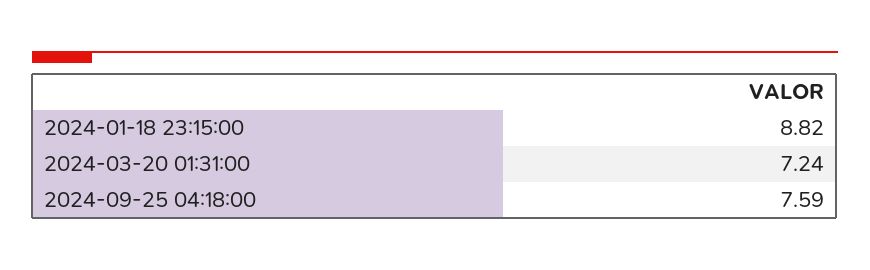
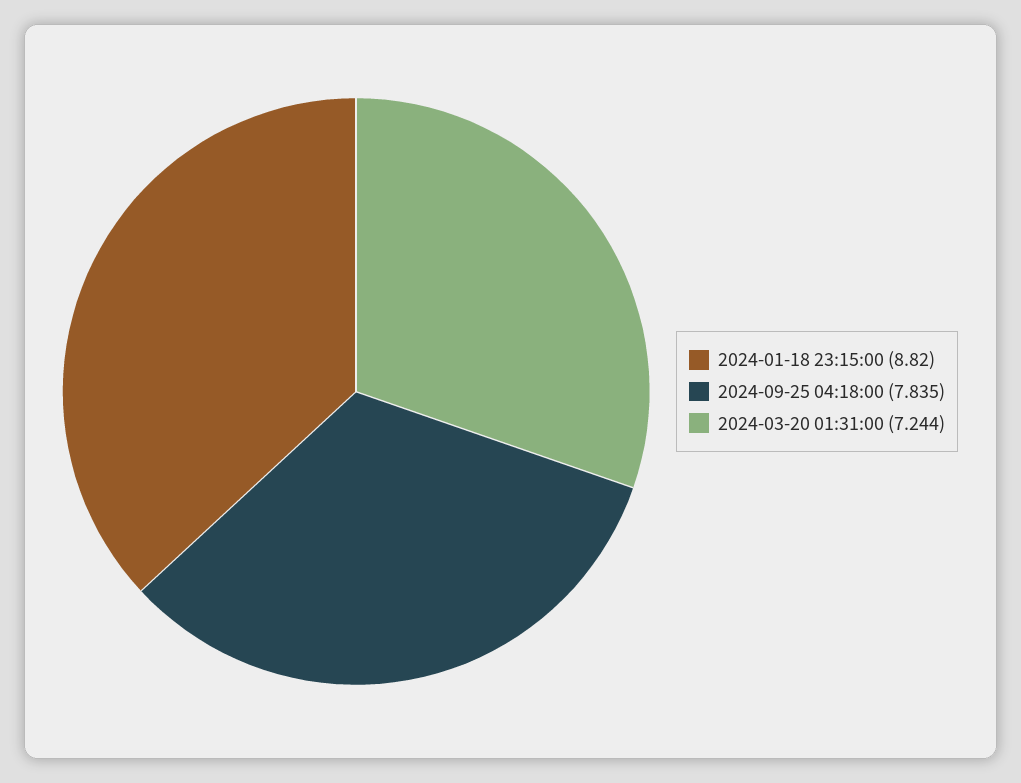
2024-09-25 04:18:00: 7.59 -> 7.835

